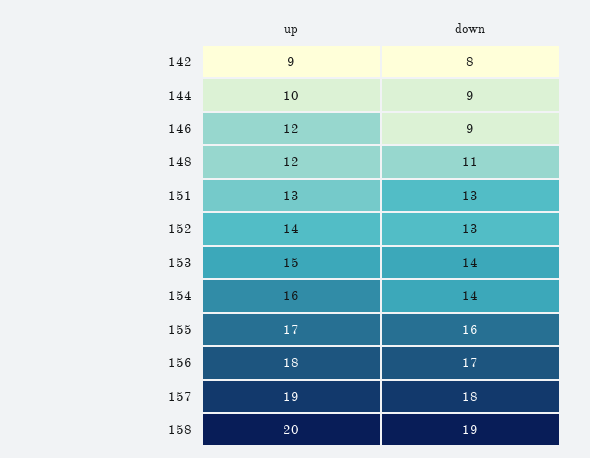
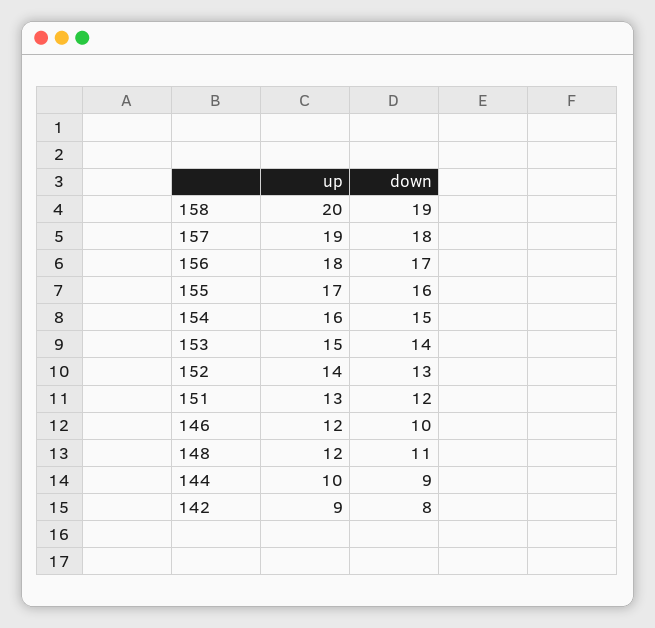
down, 146: 9 -> 10
down, 151: 13 -> 12
down, 154: 14 -> 15

